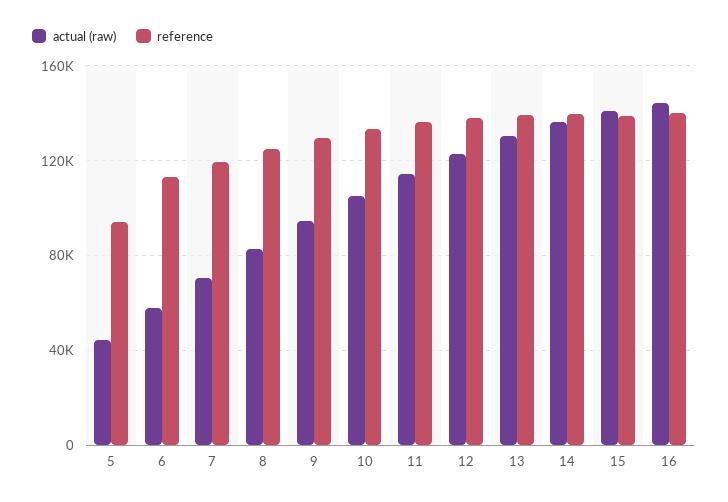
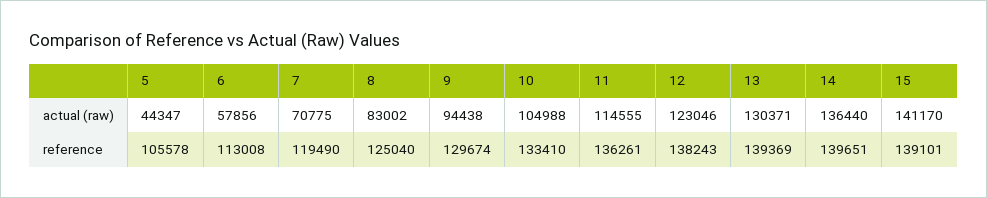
reference, 5: 95000 -> 105578
actual (raw), 16: 145000 -> none
reference, 16: 140000 -> none

